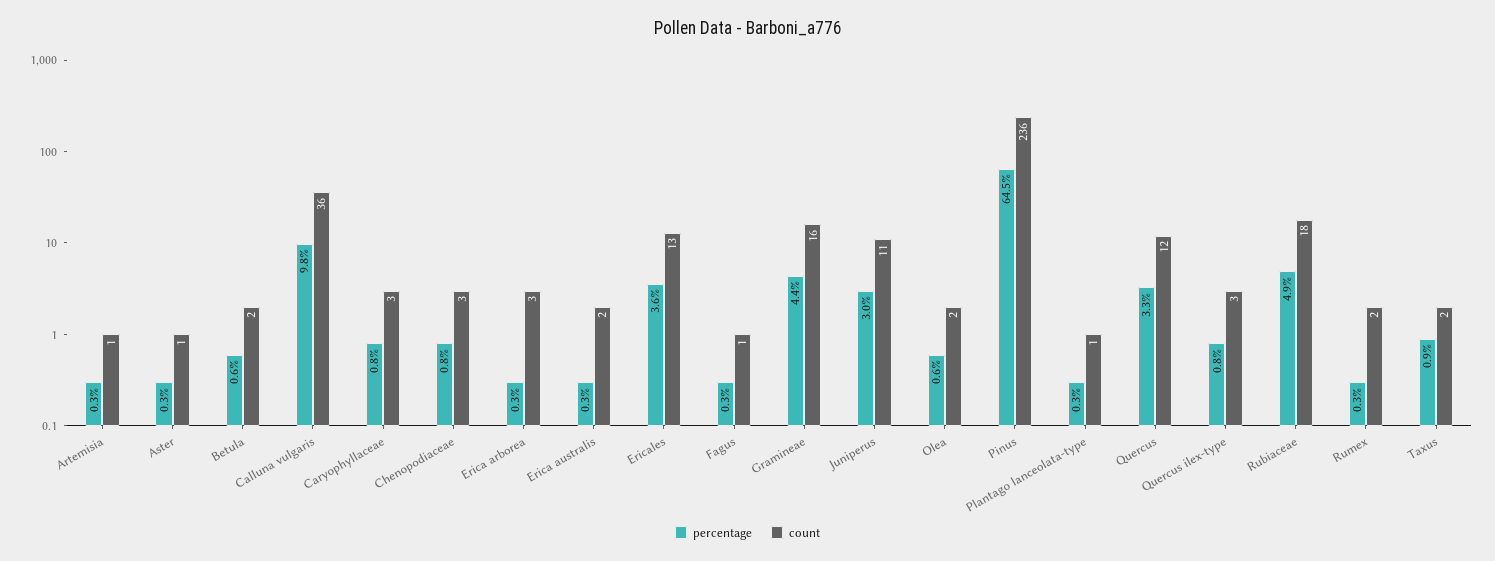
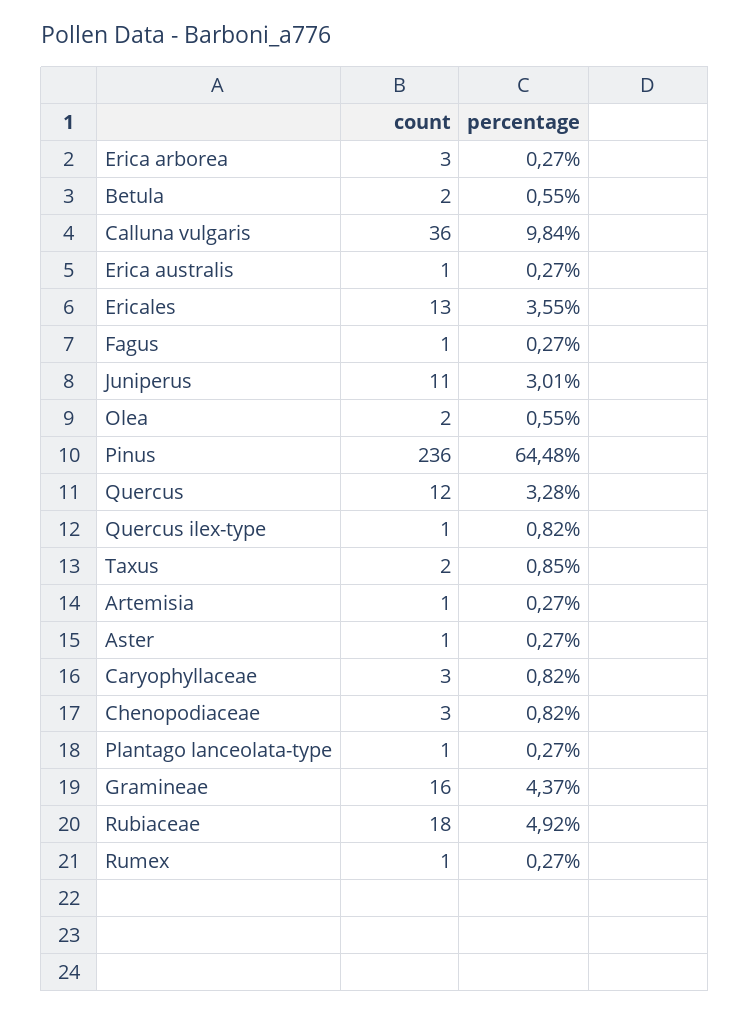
count, Erica australis: 2 -> 1
count, Quercus ilex-type: 3 -> 1
count, Rumex: 2 -> 1

